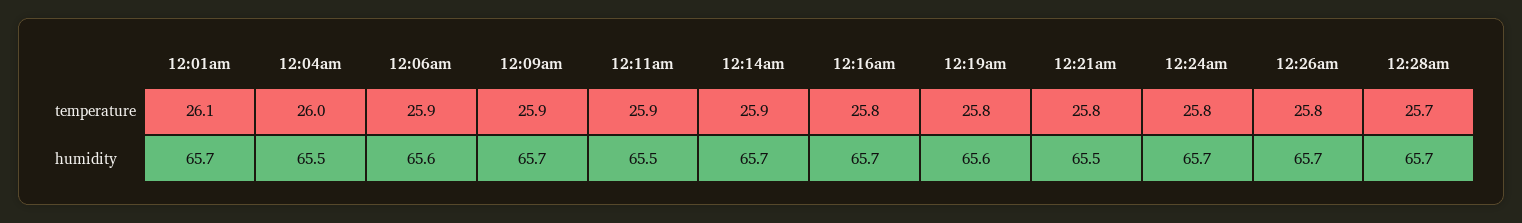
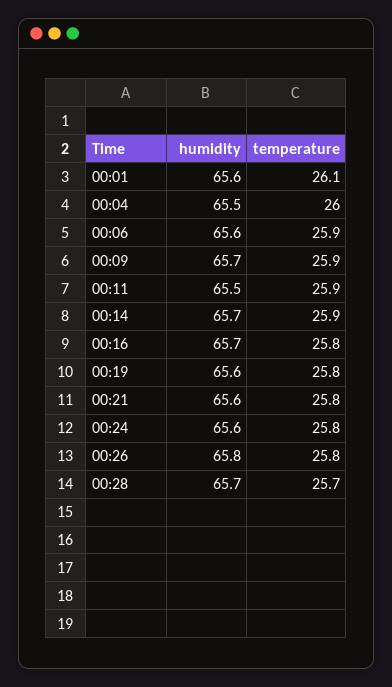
12:01am, humidity: 65.7 -> 65.6
12:21am, humidity: 65.5 -> 65.6
12:24am, humidity: 65.7 -> 65.6
12:26am, humidity: 65.7 -> 65.8

